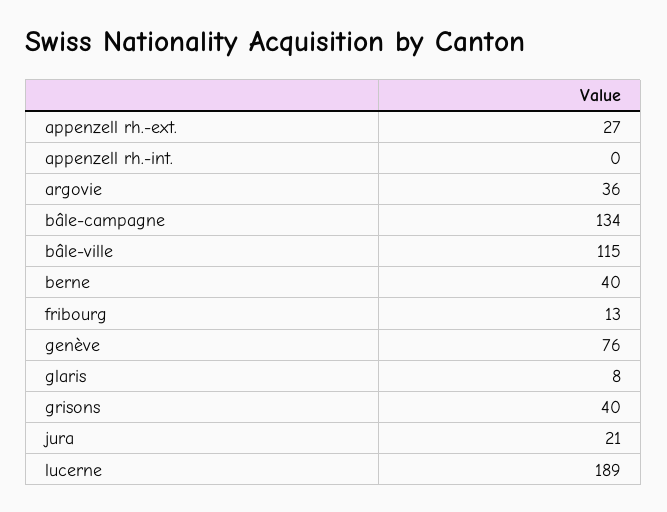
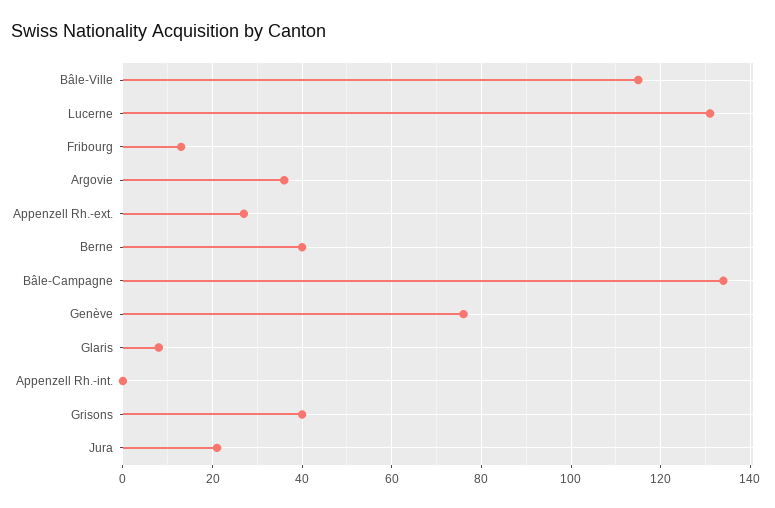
lucerne: 189 -> 130

